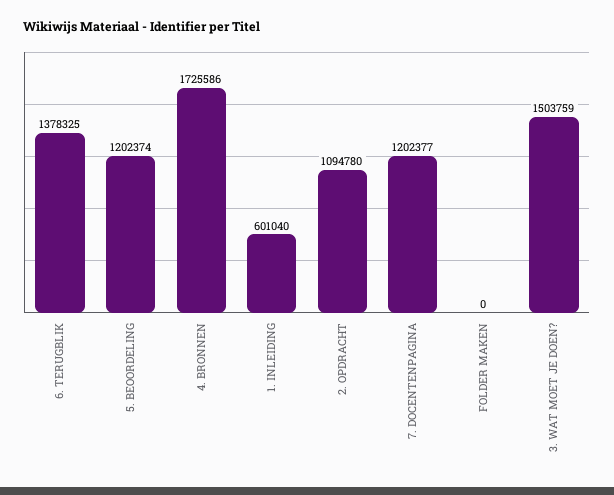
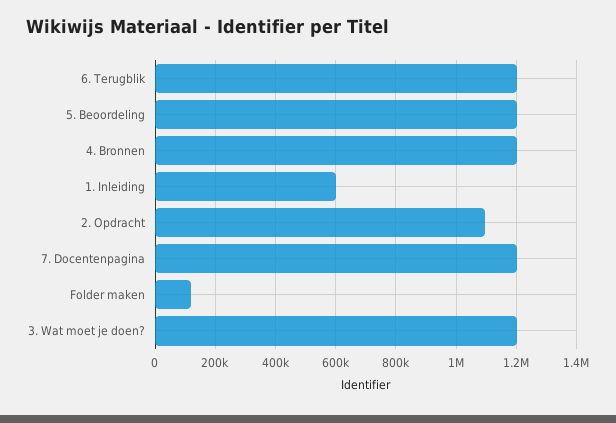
6. TERUGBLIK: 1378325 -> 1200000
4. BRONNEN: 1725586 -> 1200000
FOLDER MAKEN: 0 -> 120000
3. WAT MOET JE DOEN?: 1503759 -> 1200000

